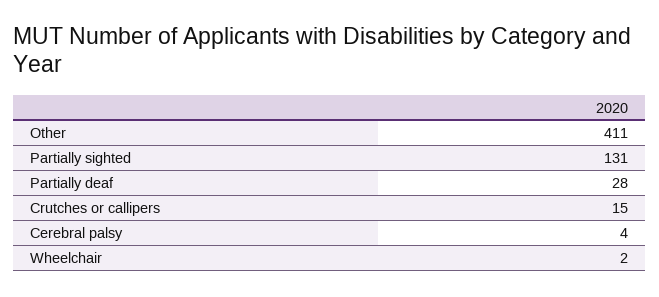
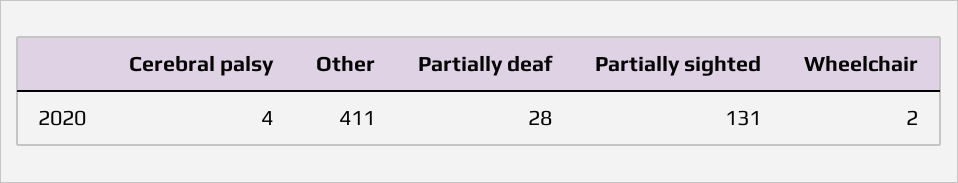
Crutches or callipers: 15 -> none

